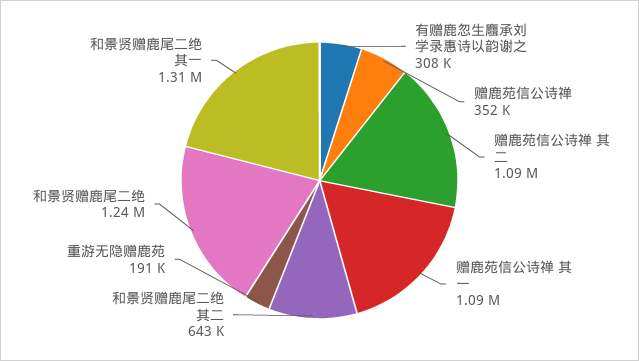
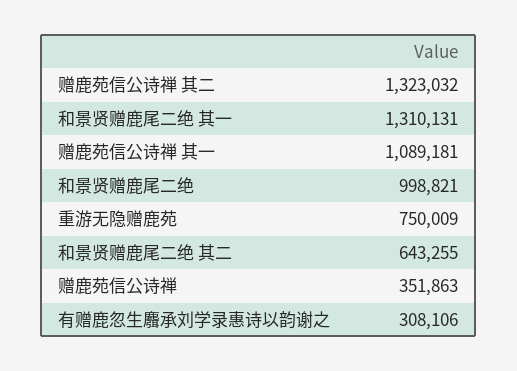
赠鹿苑信公诗禅 其二: 1090000 -> 1323032
重游无隐赠鹿苑: 191000 -> 750009
和景贤赠鹿尾二绝: 1240000 -> 998821

